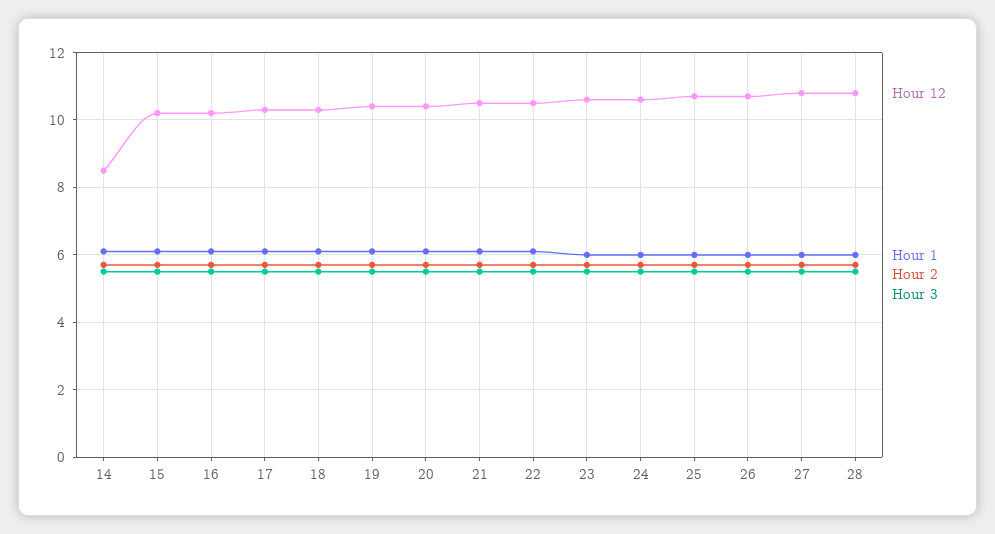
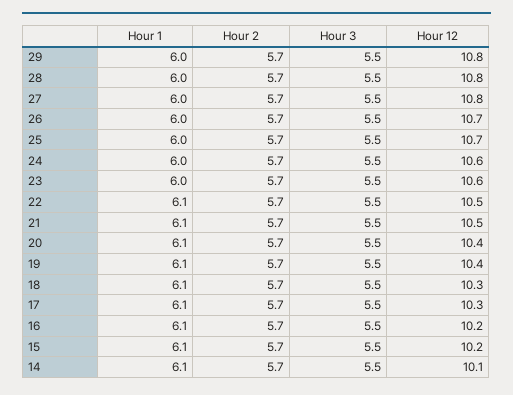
Hour 12, 14: 8.5 -> 10.1
Hour 1, 29: none -> 6
Hour 2, 29: none -> 5.7
Hour 3, 29: none -> 5.5
Hour 12, 29: none -> 10.8

